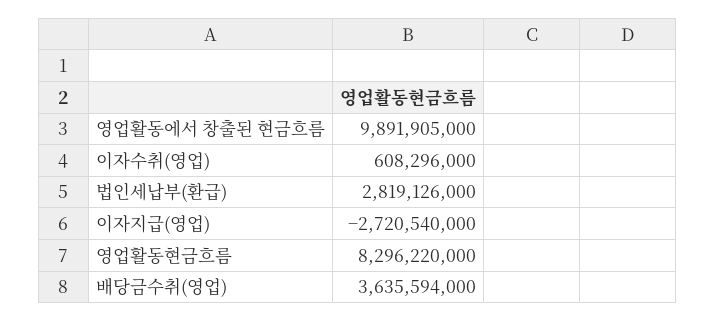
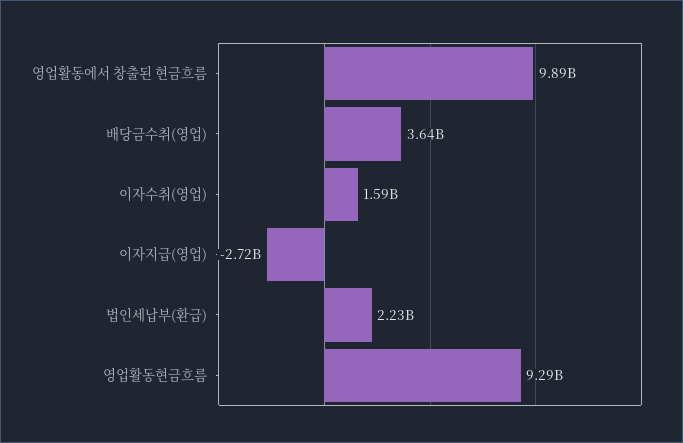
이자수취(영업): 608296000 -> 1590000000
법인세납부(환급): 2819126000 -> 2230000000
영업활동현금흐름: 8296220000 -> 9290000000

